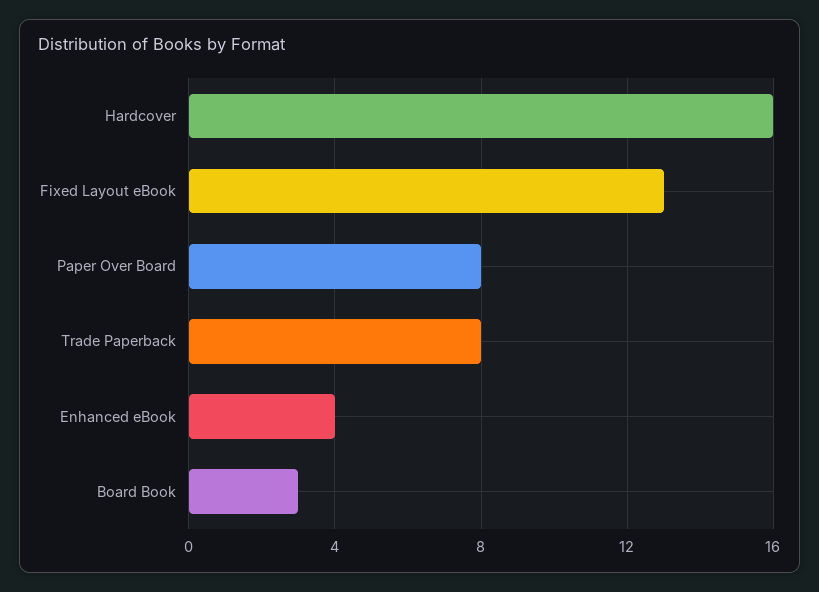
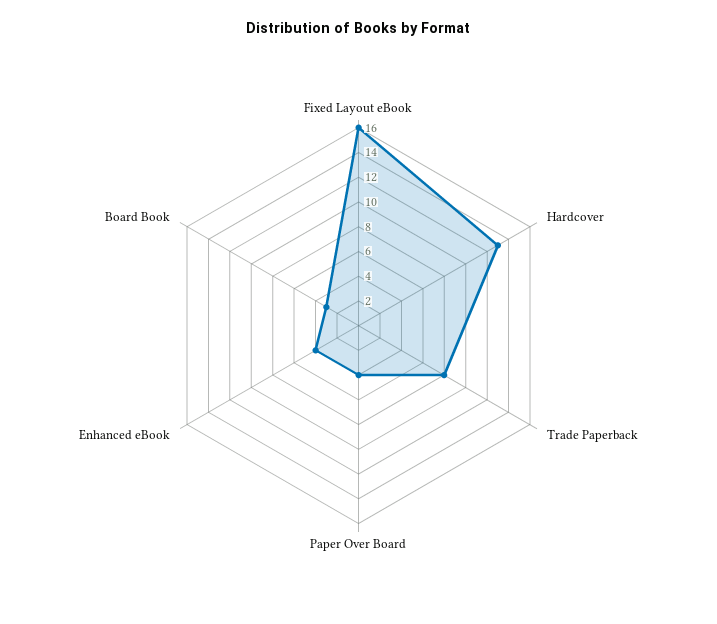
Hardcover: 16 -> 13
Fixed Layout eBook: 13 -> 16
Paper Over Board: 8 -> 4

